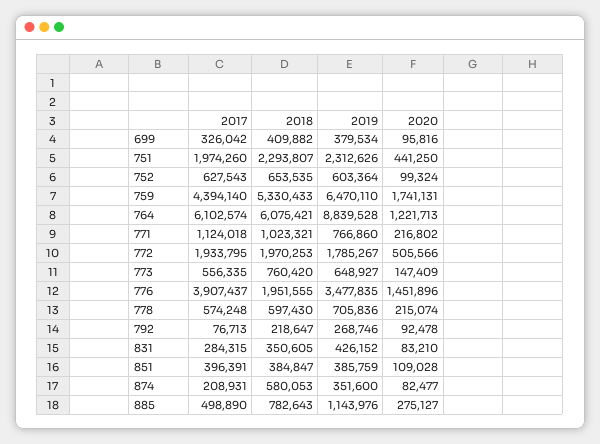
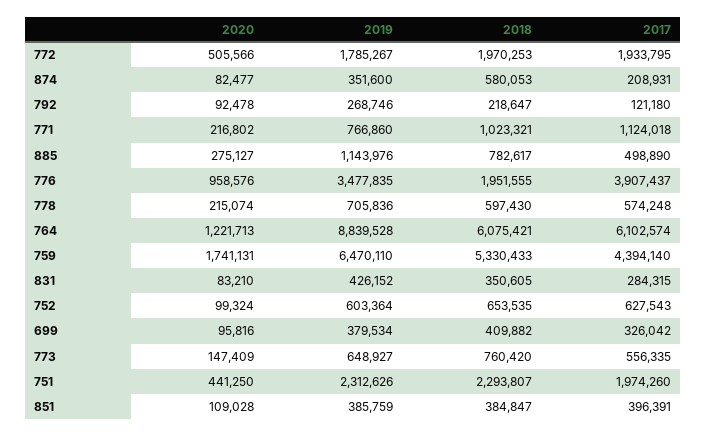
2020, 776: 1451896 -> 958576
2017, 792: 76713 -> 121180
2018, 885: 782643 -> 782617

